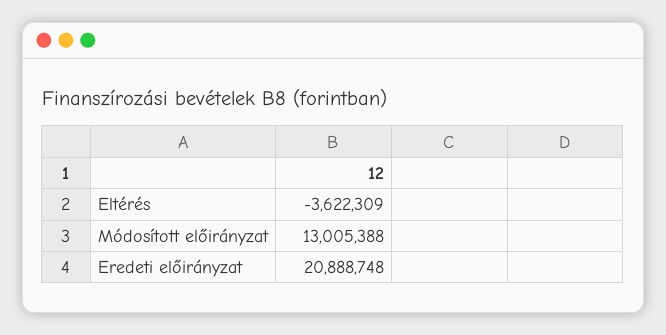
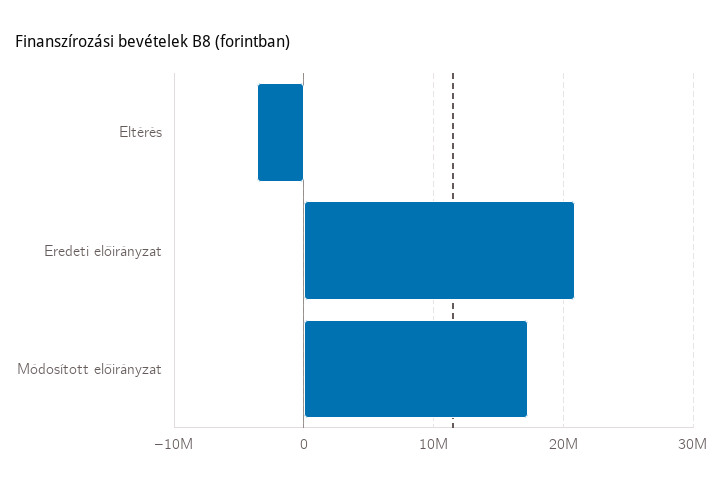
Módosított előirányzat: 13005388 -> 17000000

